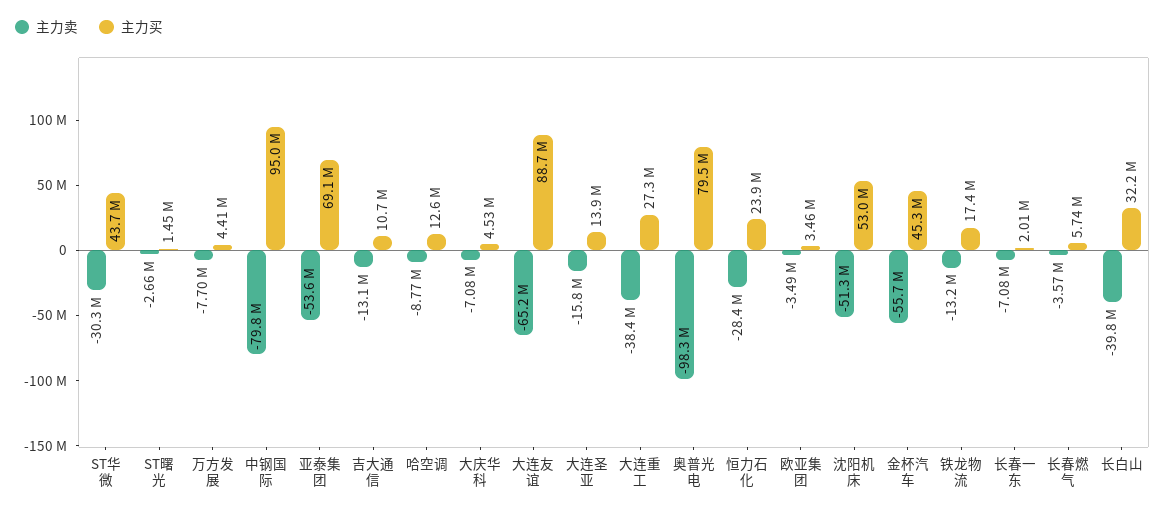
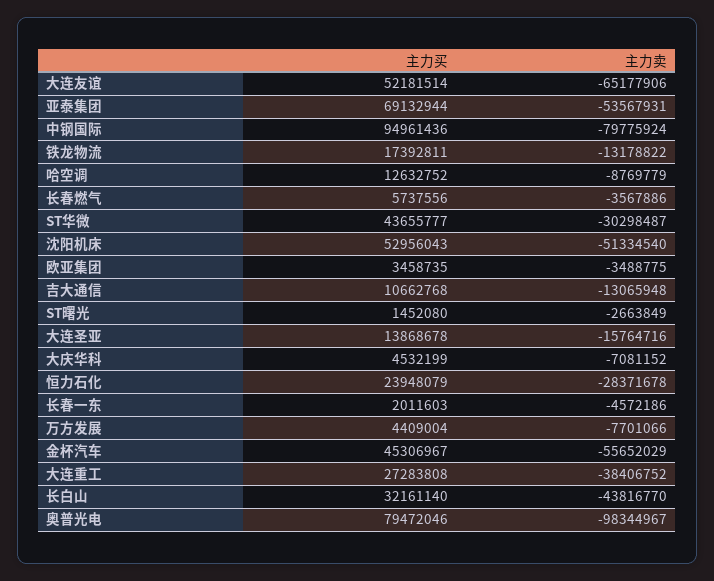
主力买, 大连友谊: 88700000 -> 52181514
主力卖, 长春一东: -7080000 -> -4572186
主力卖, 长白山: -39800000 -> -43816770

